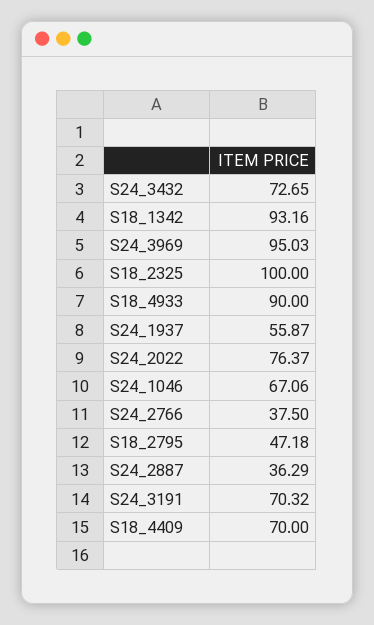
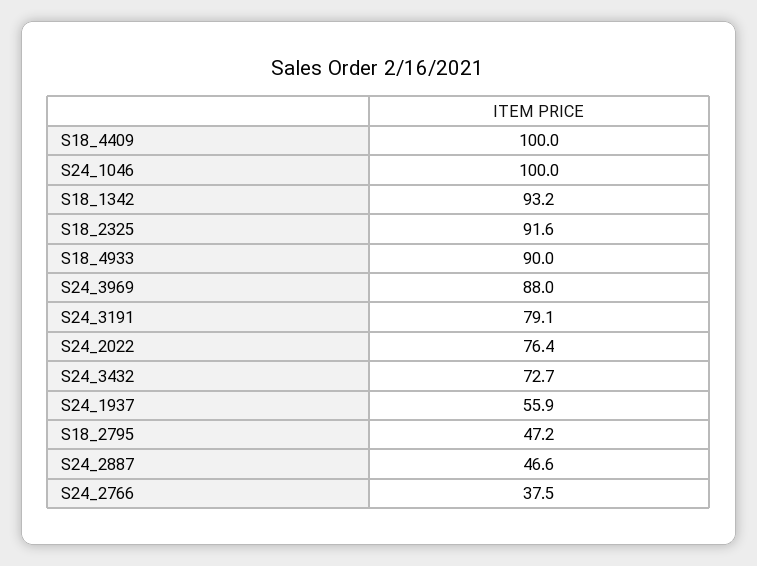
S24_3969: 95.03 -> 88
S18_2325: 100 -> 91.6
S24_1046: 67.06 -> 100
S24_2887: 36.29 -> 46.6
S24_3191: 70.32 -> 79.1
S18_4409: 70 -> 100

